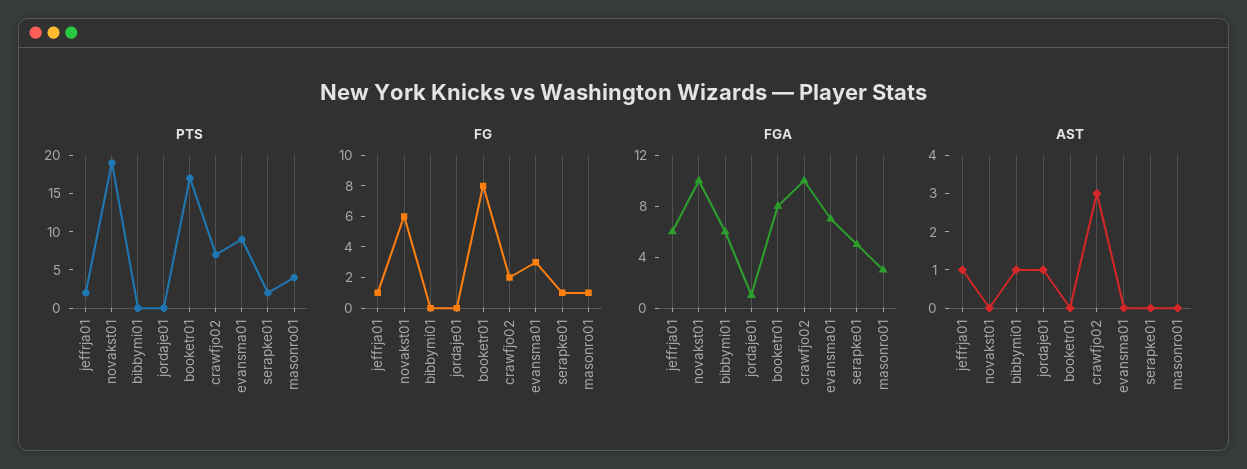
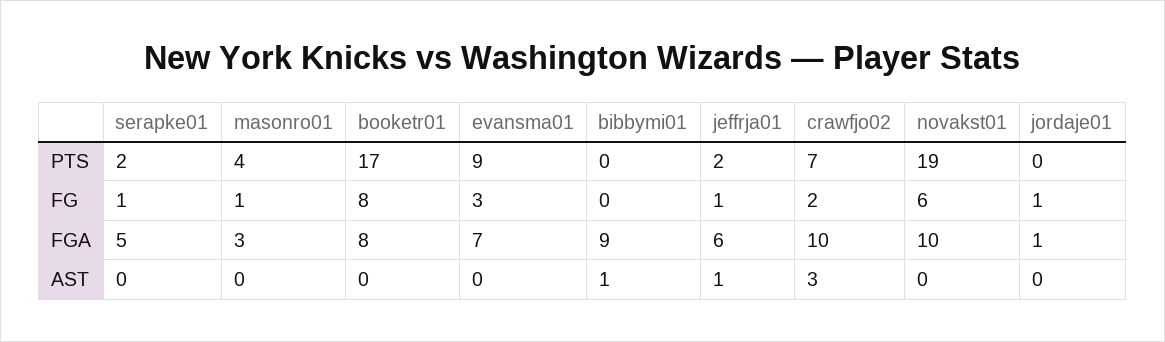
FG, jordaje01: 0 -> 1
FGA, bibbymi01: 6 -> 9
AST, jordaje01: 1 -> 0

